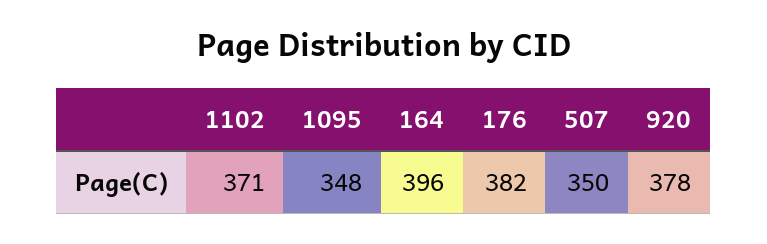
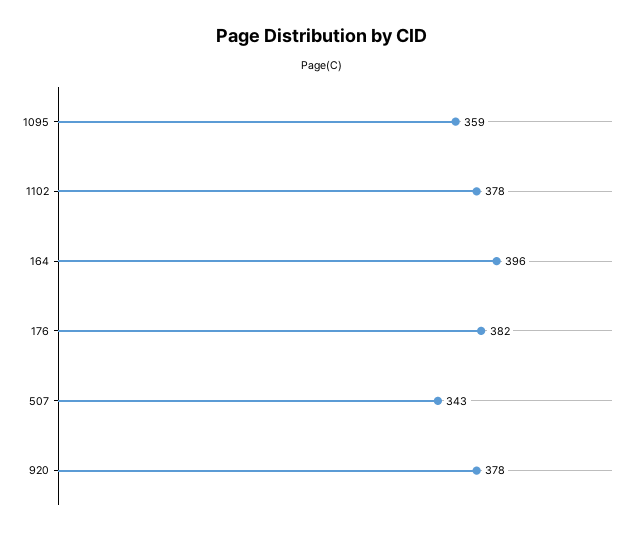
1102: 371 -> 378
1095: 348 -> 359
507: 350 -> 343

